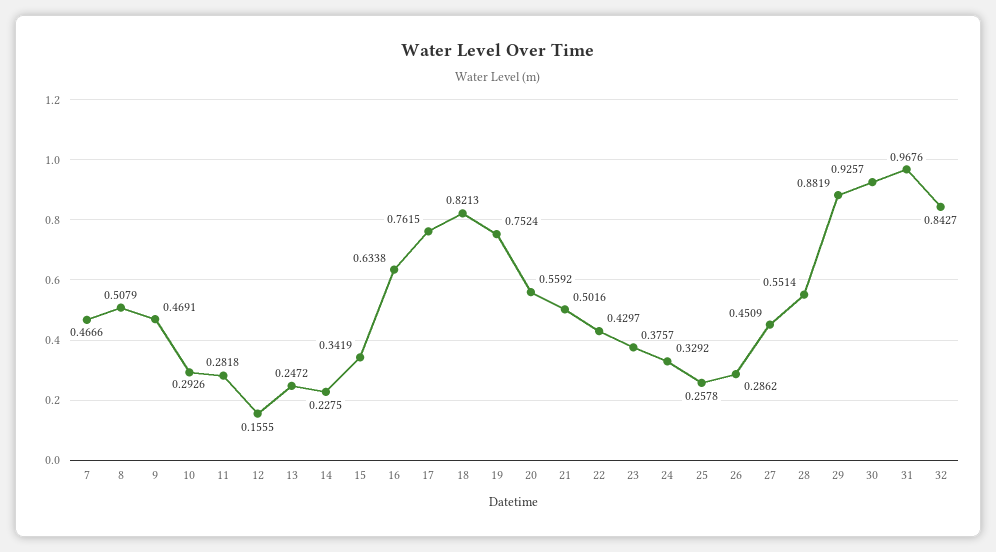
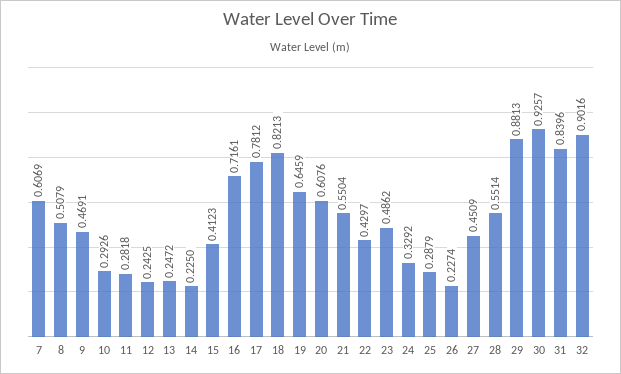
7: 0.4666 -> 0.6069
12: 0.1555 -> 0.2425
14: 0.2275 -> 0.225
15: 0.3419 -> 0.4123
16: 0.6338 -> 0.7161
17: 0.7615 -> 0.7812
19: 0.7524 -> 0.6459
20: 0.5592 -> 0.6076
21: 0.5016 -> 0.5504
23: 0.3757 -> 0.4862
25: 0.2578 -> 0.2879
26: 0.2862 -> 0.2274
29: 0.8819 -> 0.8813
31: 0.9676 -> 0.8396
32: 0.8427 -> 0.9016

